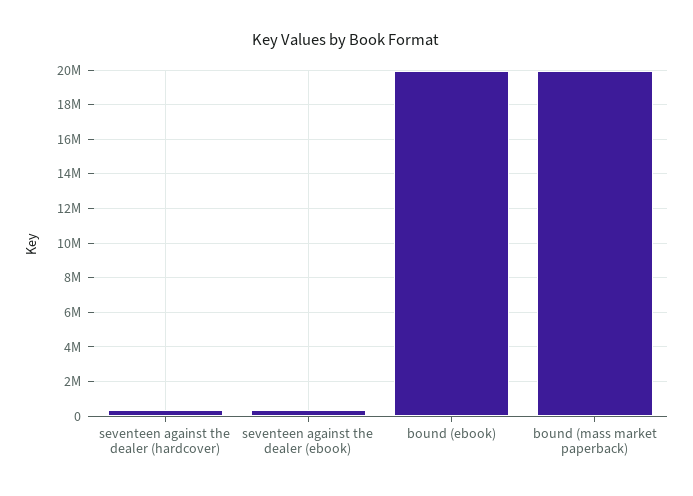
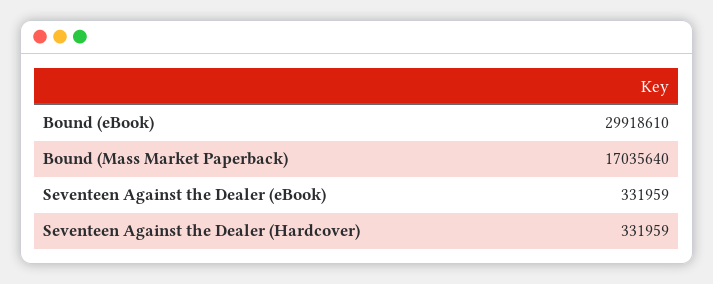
bound (ebook): 20000000 -> 29918610
bound (mass market paperback): 20000000 -> 17035640

